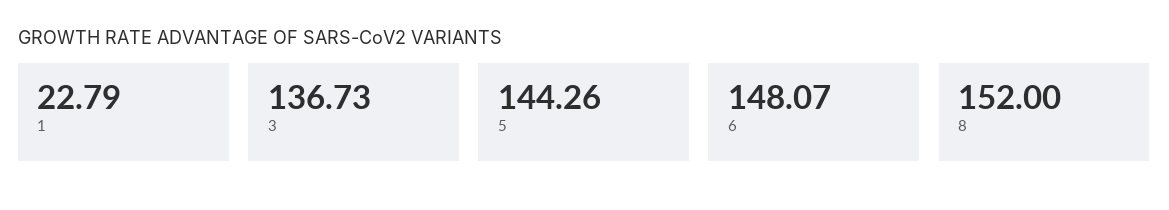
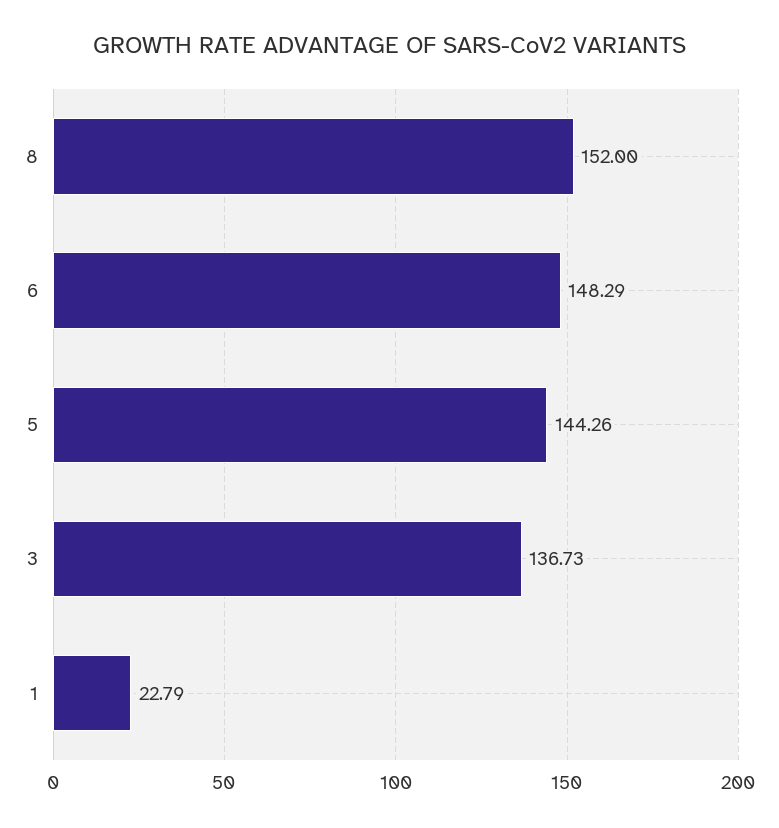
6: 148.07 -> 148.29

